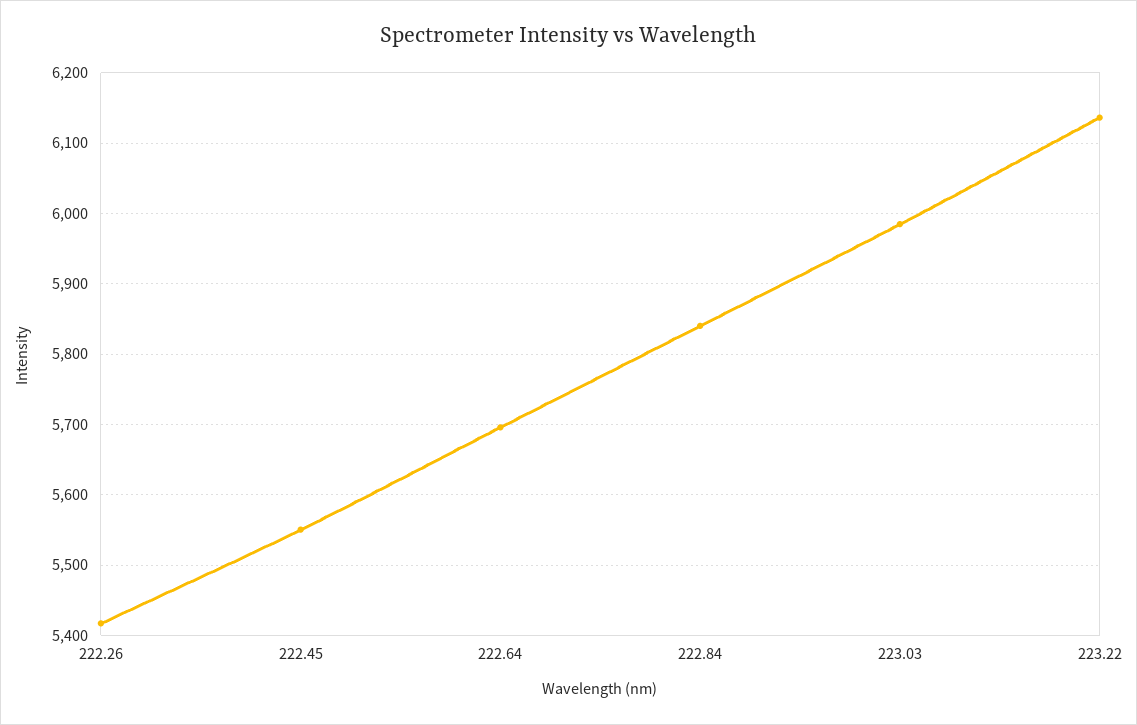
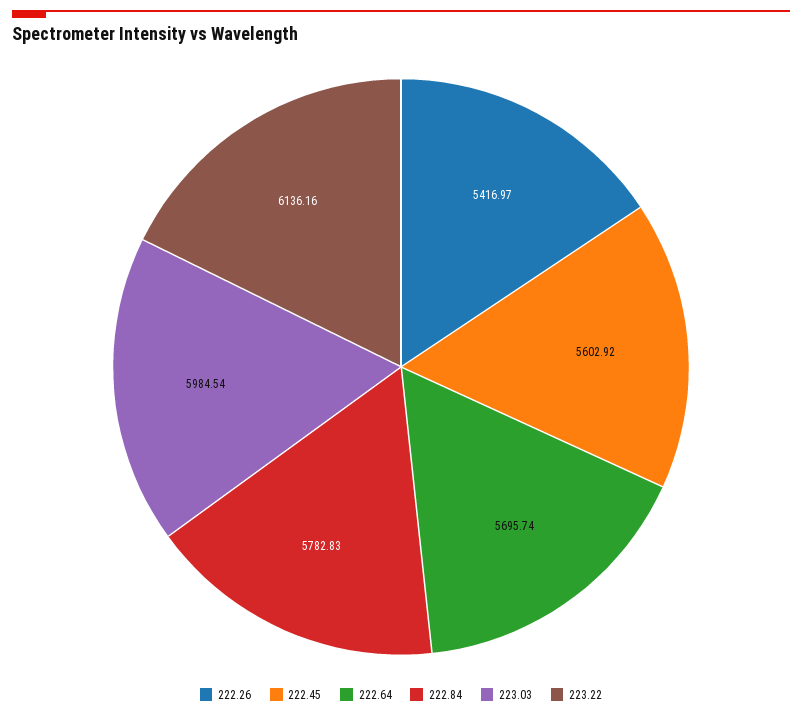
222.45: 5550 -> 5602.92
222.84: 5840 -> 5782.83

